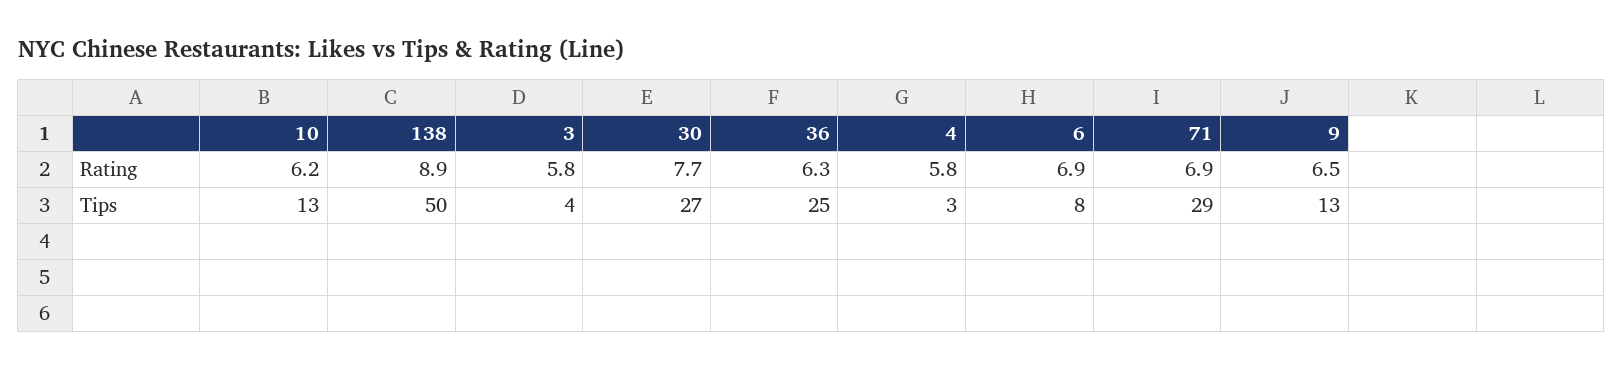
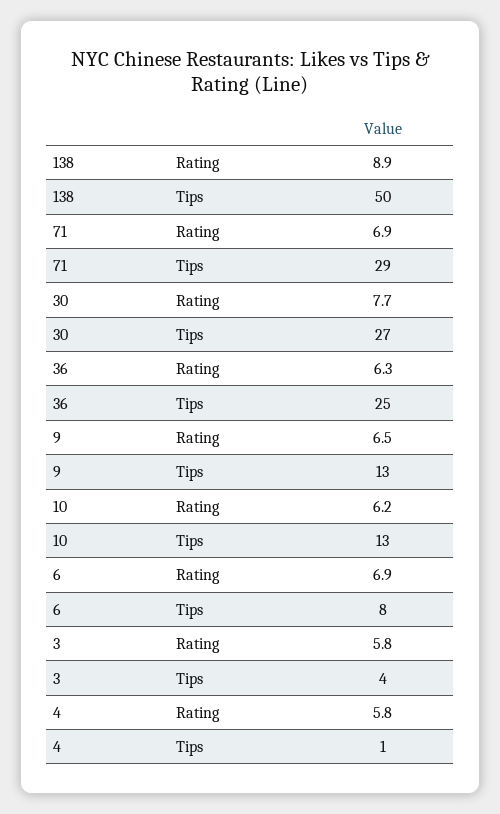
4, Tips: 3 -> 1

